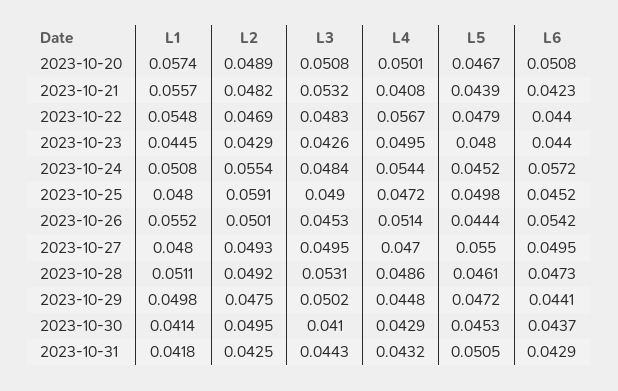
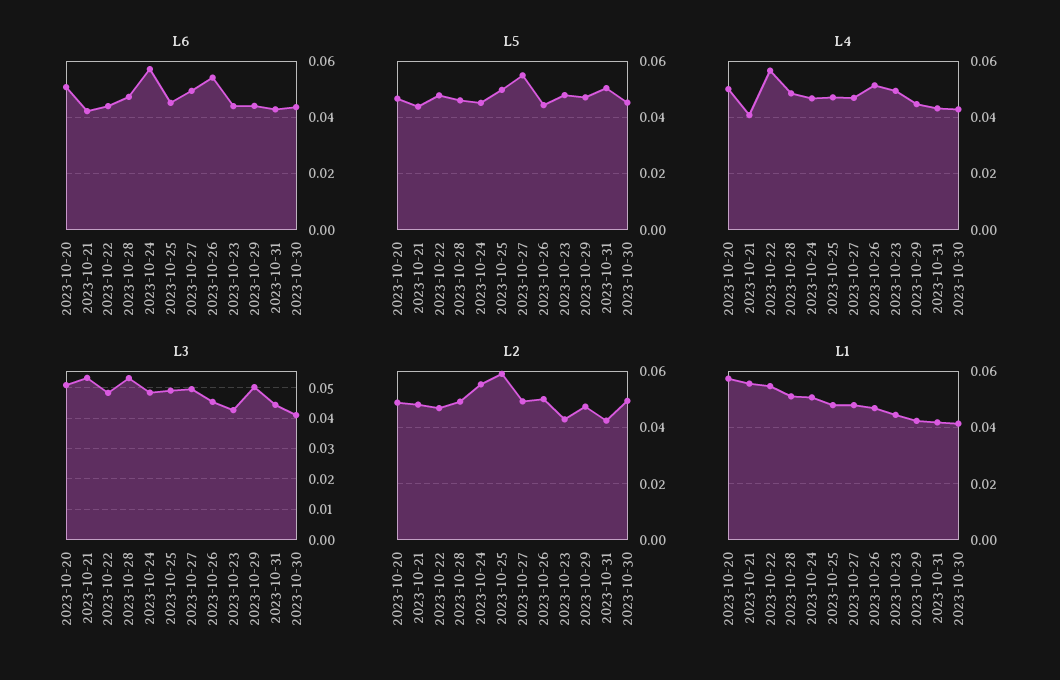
L4, 2023-10-24: 0.0544 -> 0.0475
L1, 2023-10-26: 0.0552 -> 0.0475
L1, 2023-10-29: 0.0498 -> 0.0425

